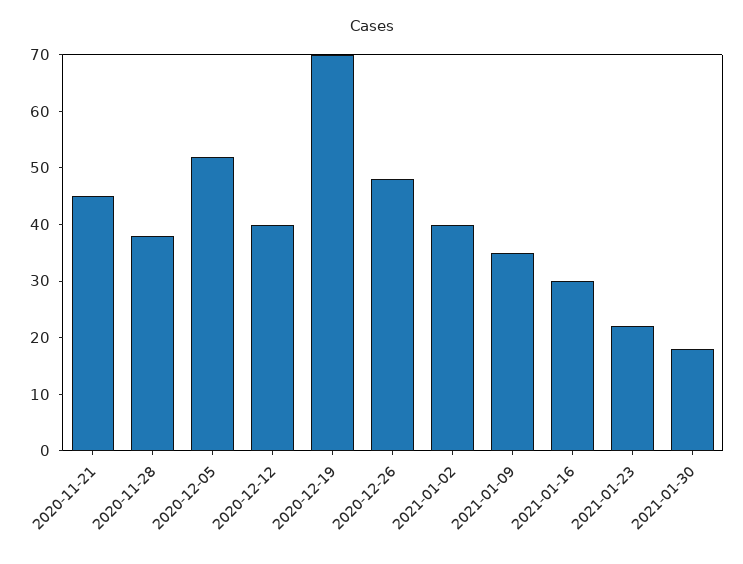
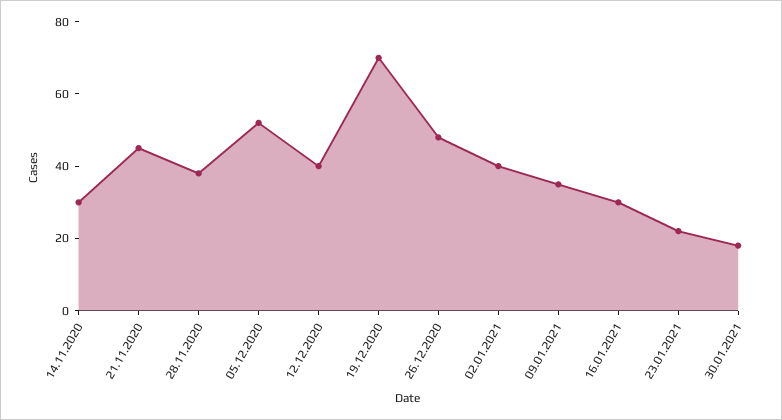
14.11.2020: none -> 30

